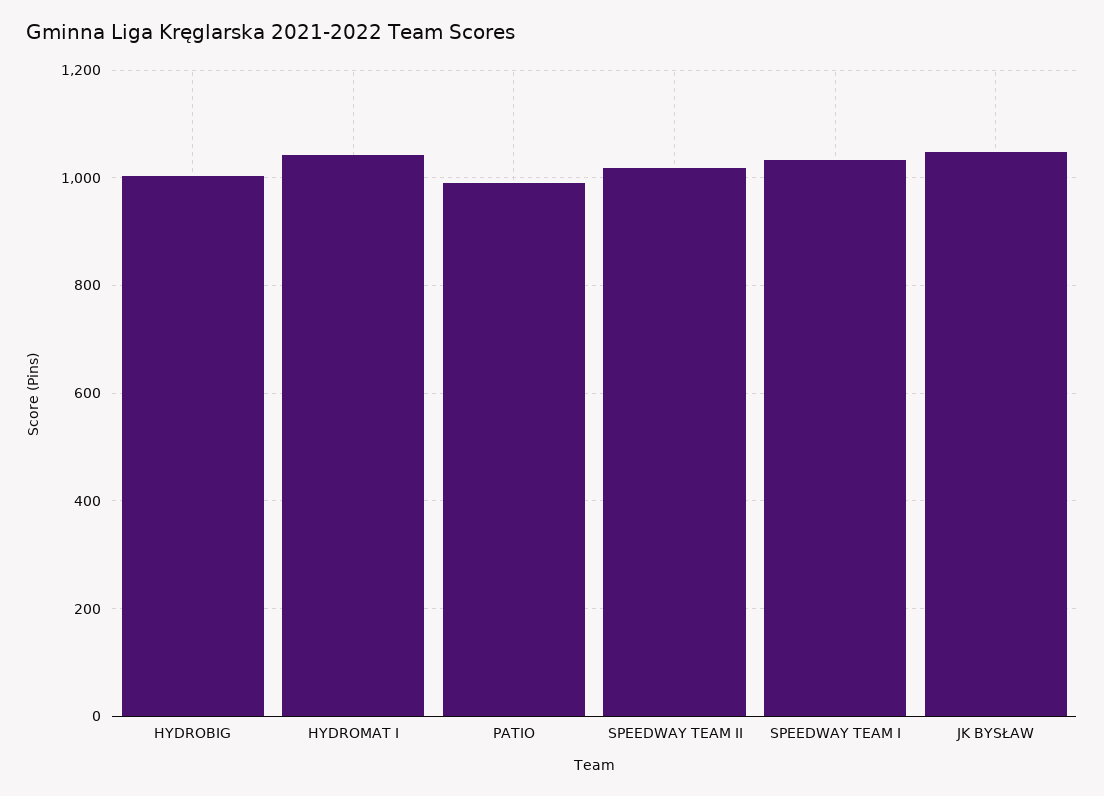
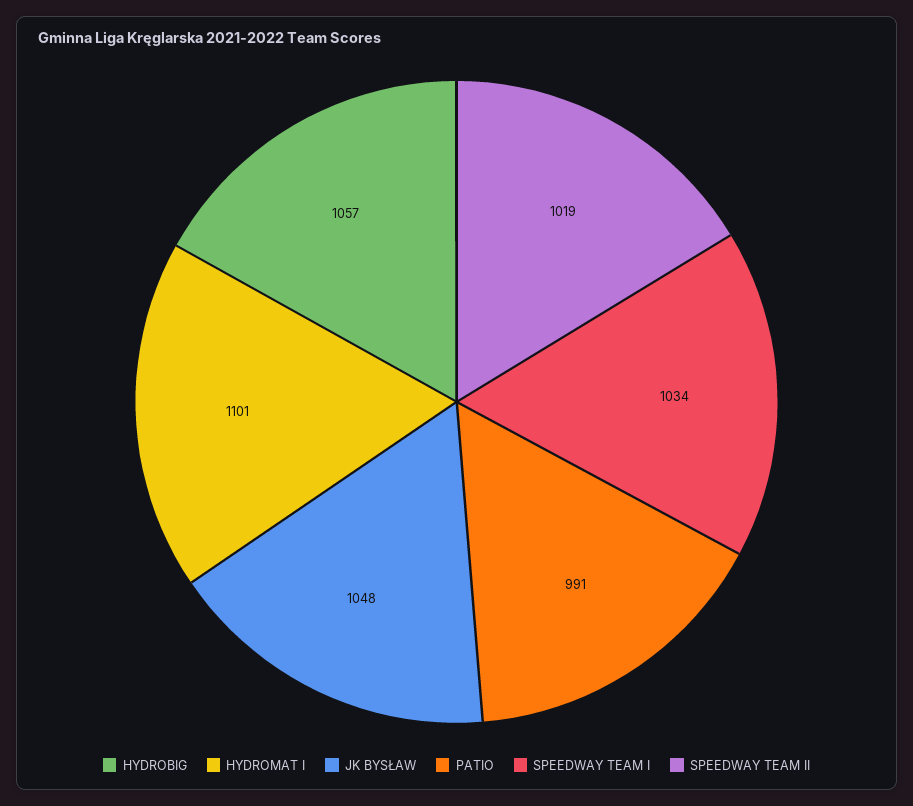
HYDROBIG: 1000 -> 1057
HYDROMAT I: 1040 -> 1101

